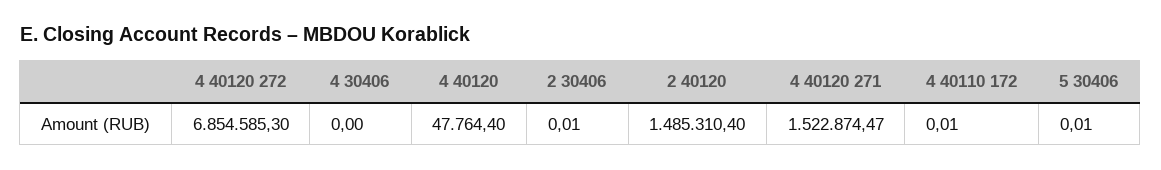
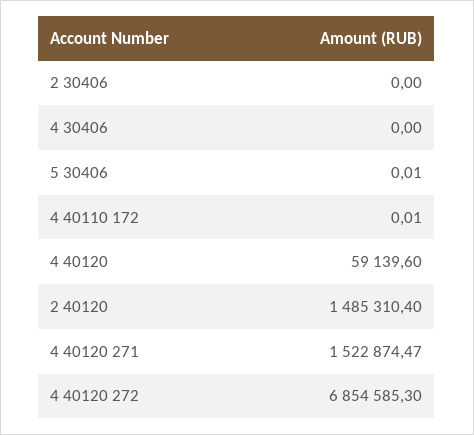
4 40120: 47764.4 -> 59139.6
2 30406: 0.01 -> 0

